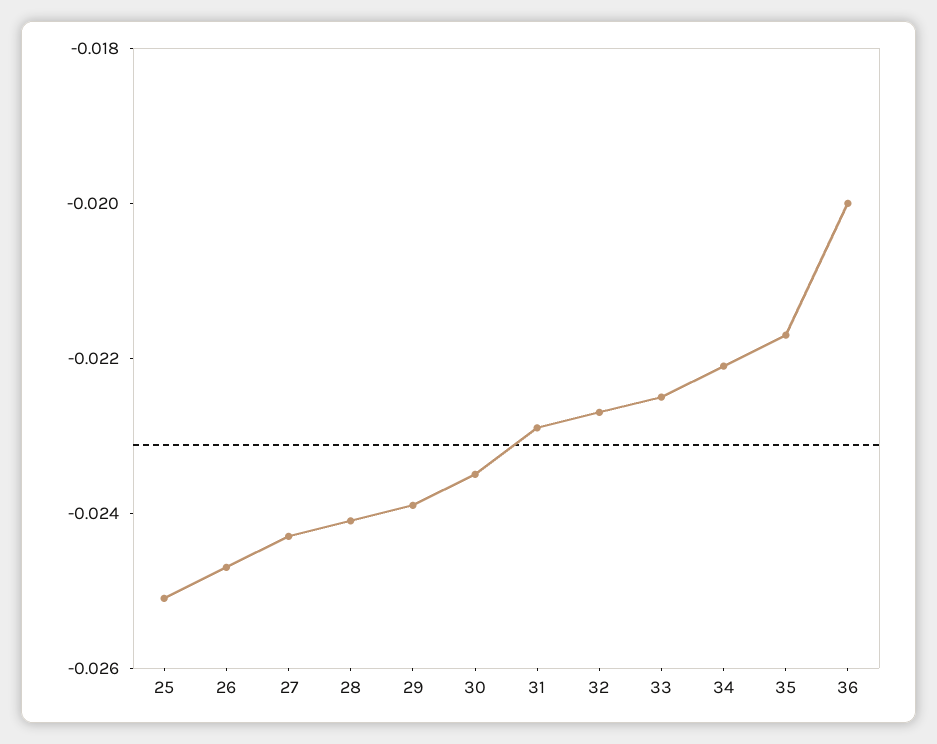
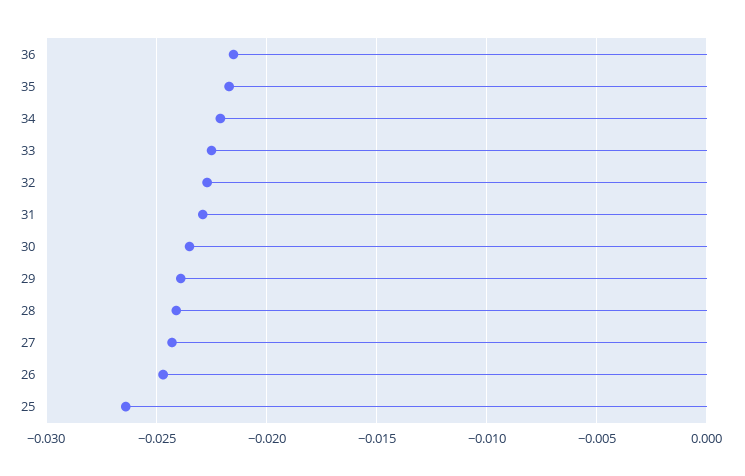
25: -0.025 -> -0.0265
36: -0.02 -> -0.0215

